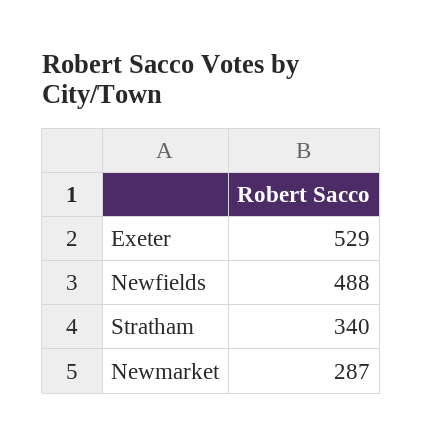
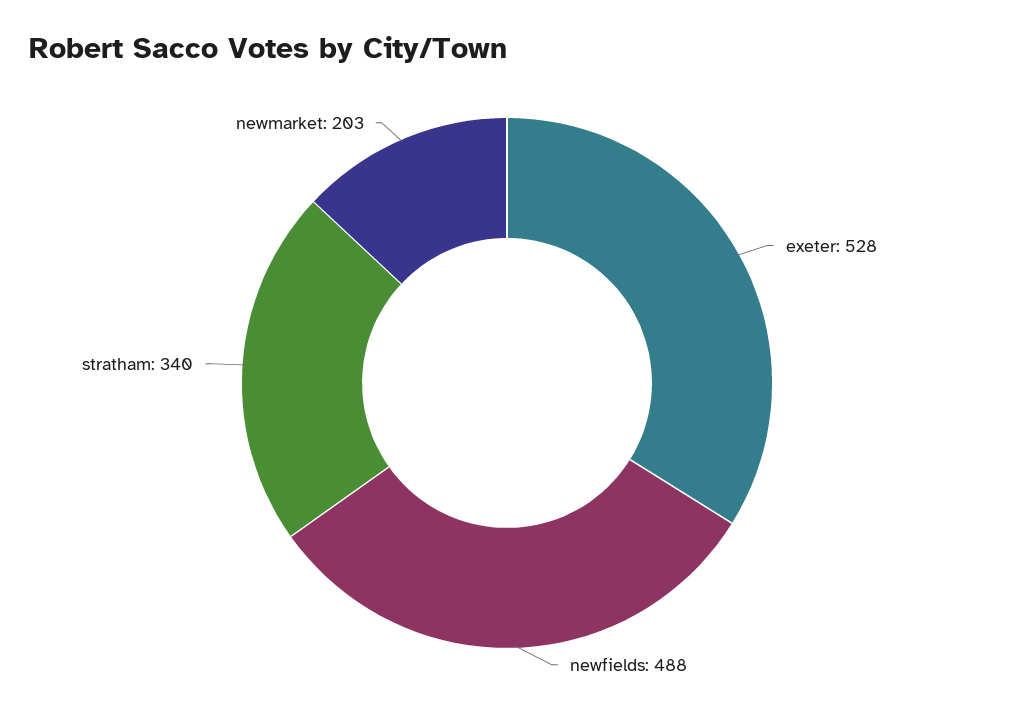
Exeter: 529 -> 528
Newmarket: 287 -> 203

